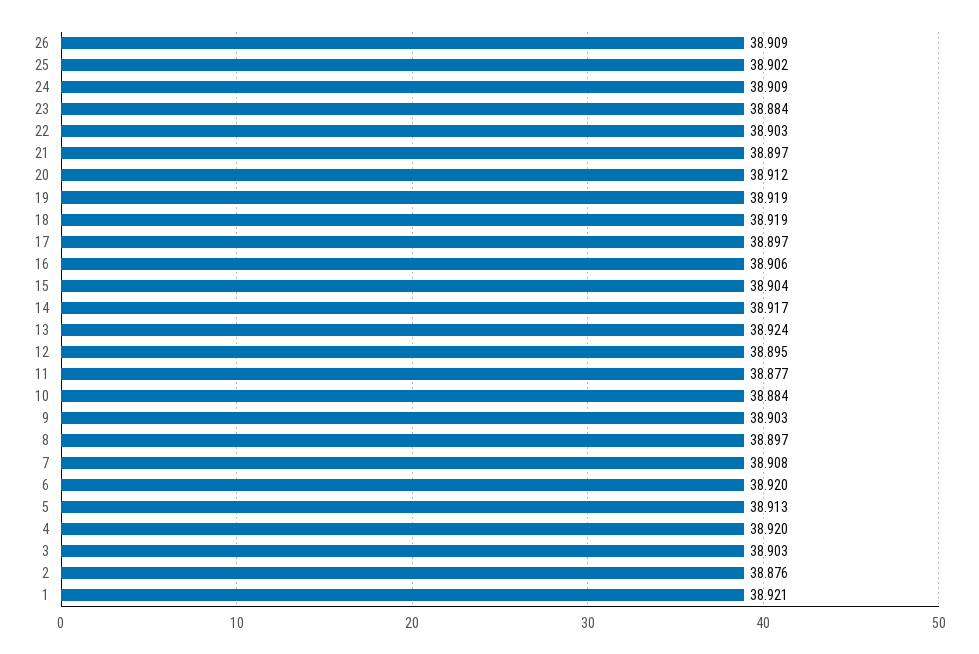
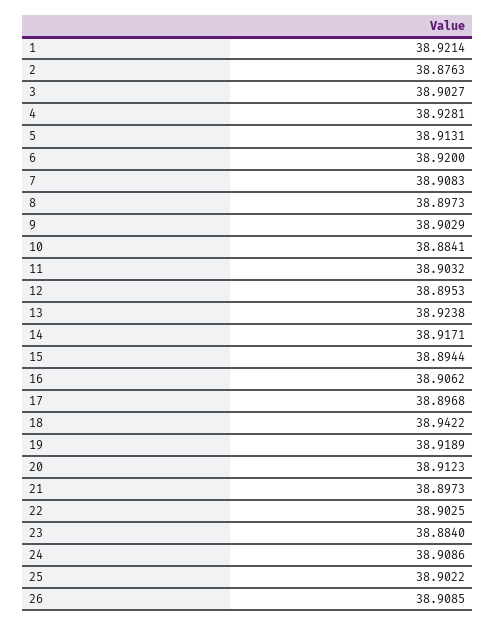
18: 38.919 -> 38.9422
15: 38.904 -> 38.8944
11: 38.877 -> 38.9032
4: 38.92 -> 38.9281

